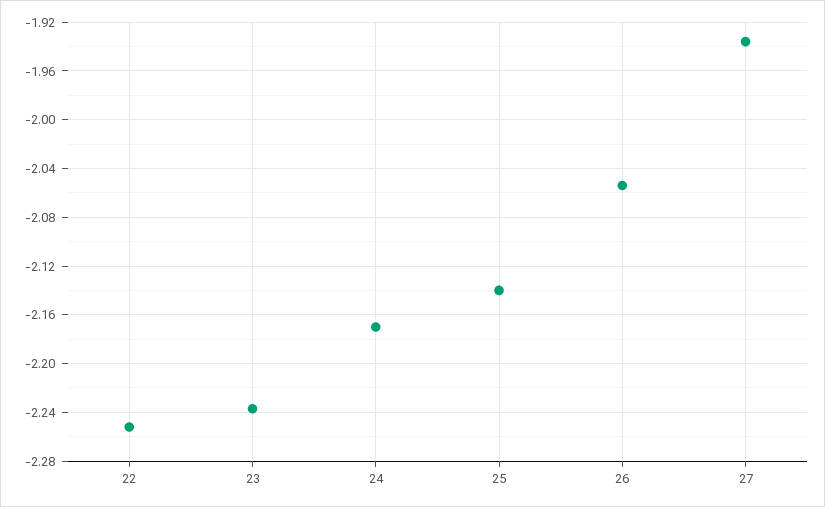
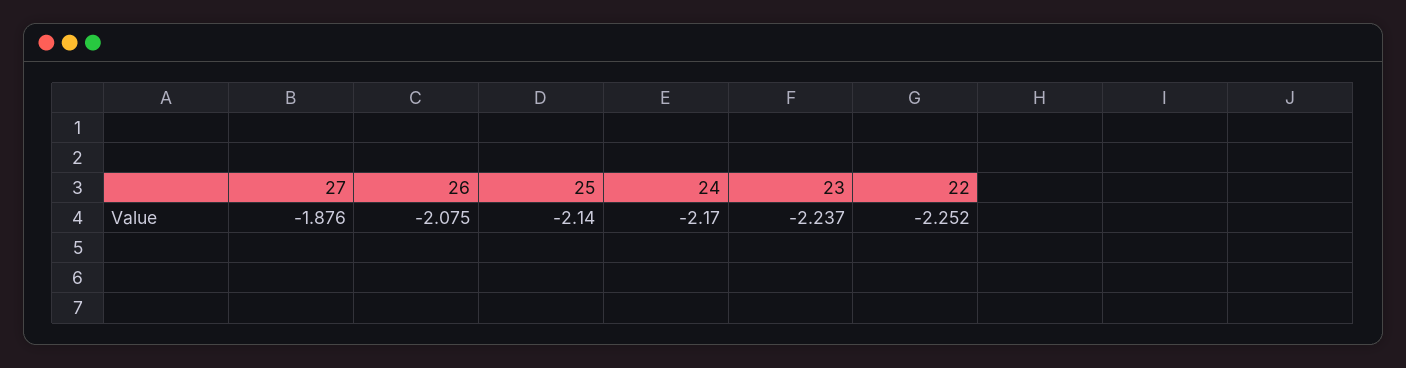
26: -2.055 -> -2.075
27: -1.935 -> -1.876

